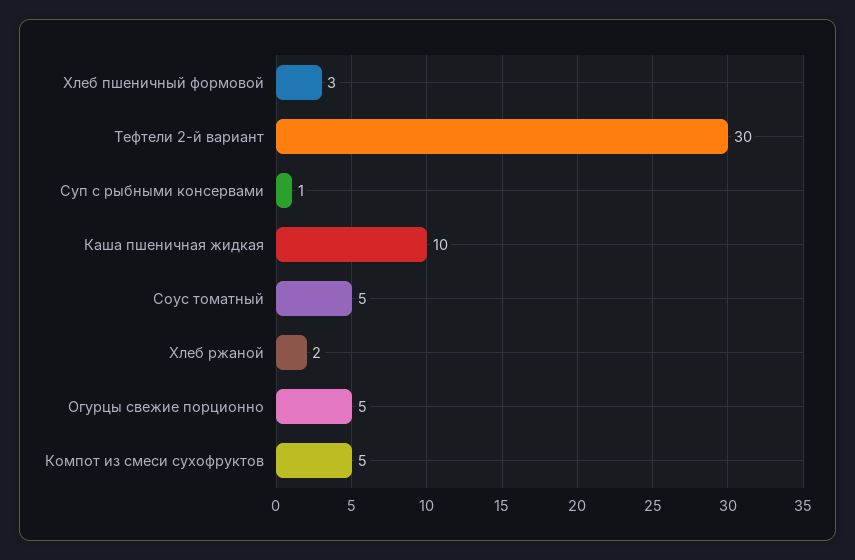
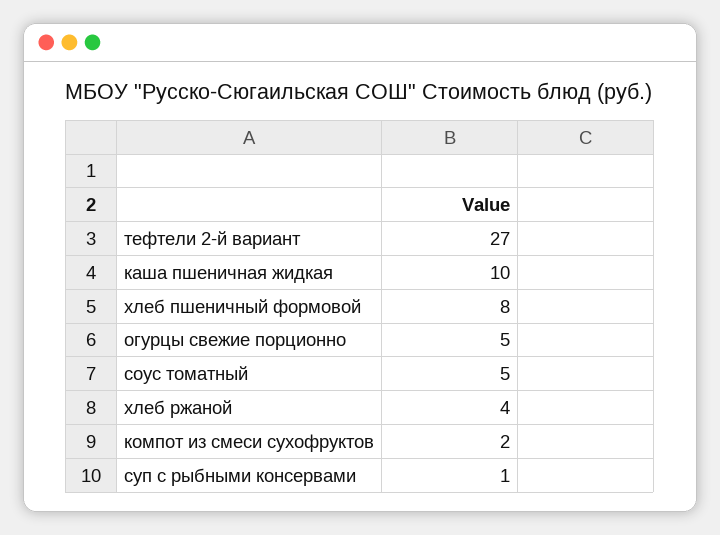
Хлеб пшеничный формовой: 3 -> 8
Тефтели 2-й вариант: 30 -> 27
Хлеб ржаной: 2 -> 4
Компот из смеси сухофруктов: 5 -> 2

